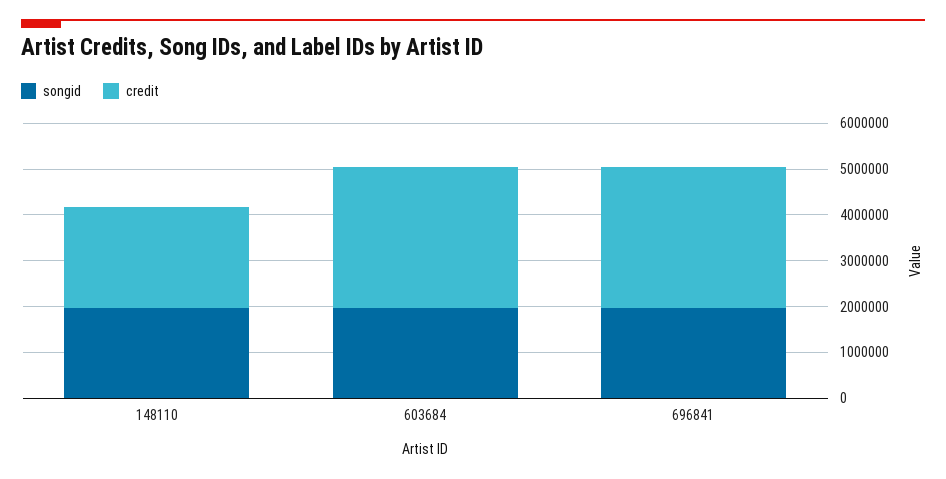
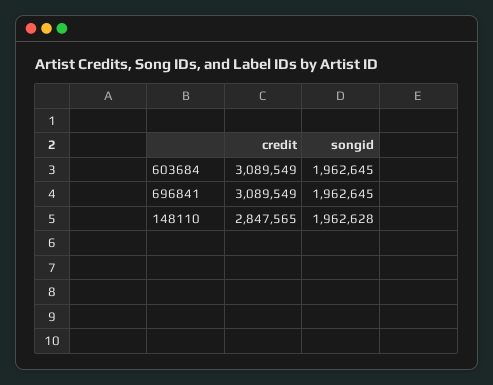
credit, 148110: 2200000 -> 2847565

